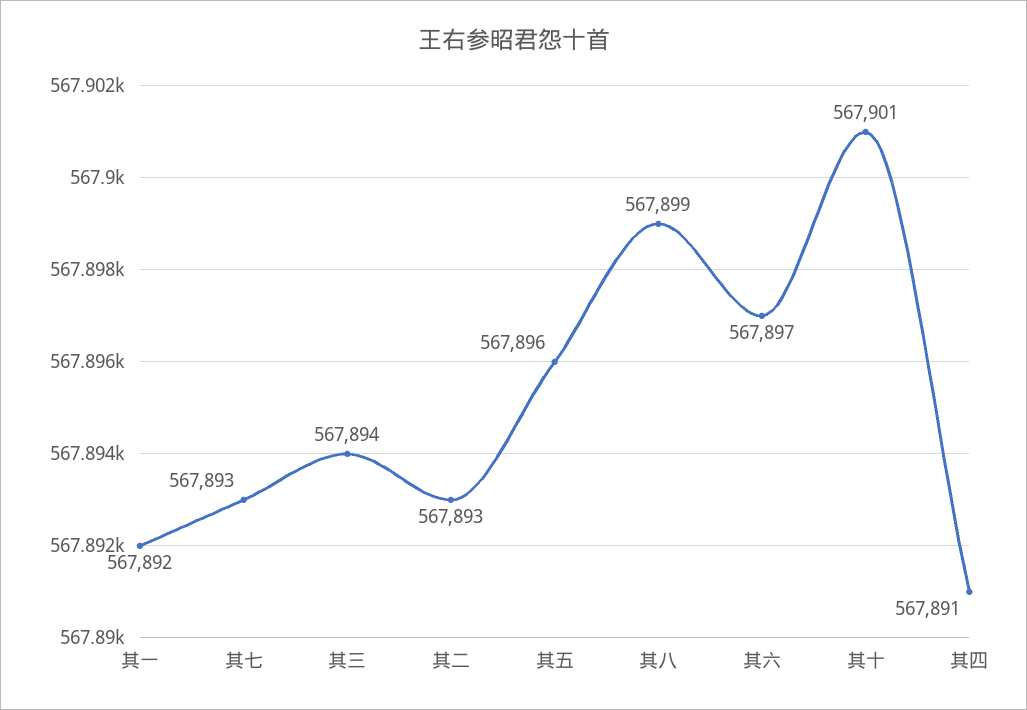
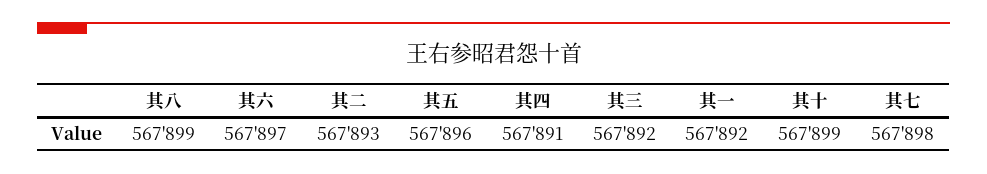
其七: 567893 -> 567898
其三: 567894 -> 567892
其十: 567901 -> 567899

